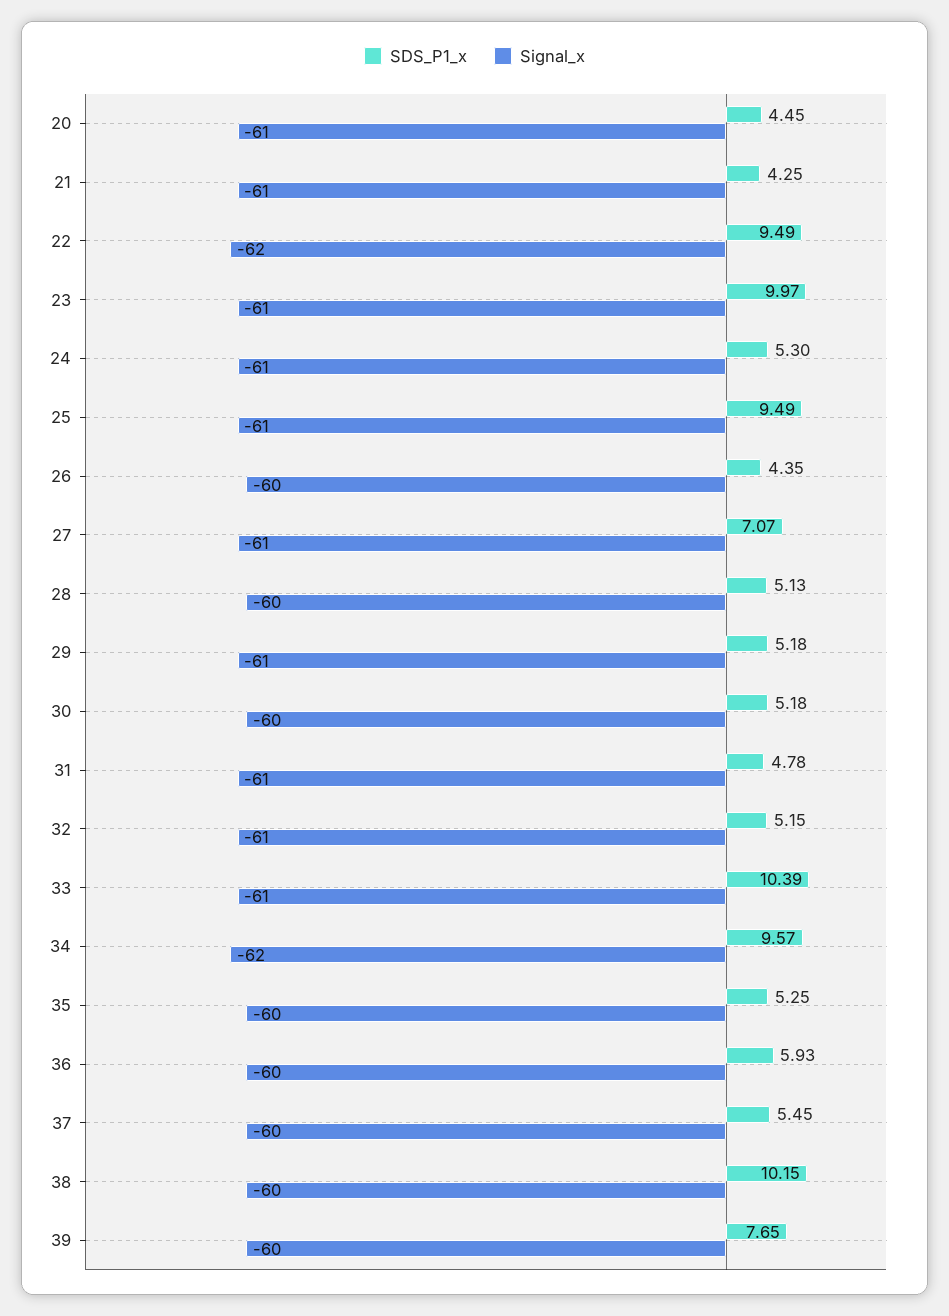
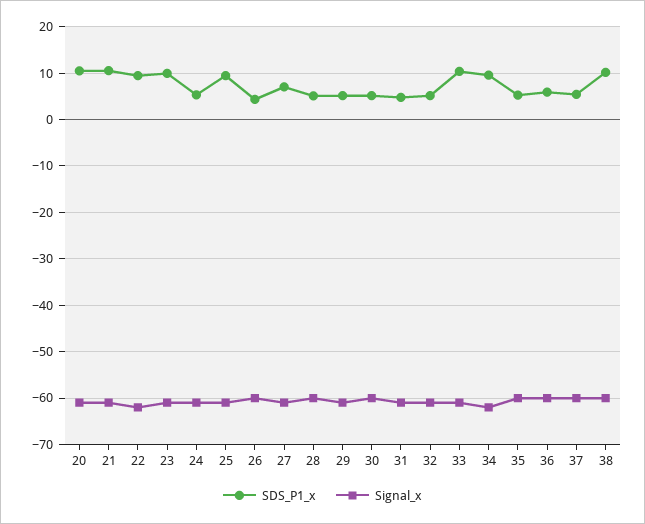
SDS_P1_x, 20: 4.45 -> 10
SDS_P1_x, 21: 4.25 -> 10
SDS_P1_x, 39: 7.65 -> none
Signal_x, 39: -60 -> none

